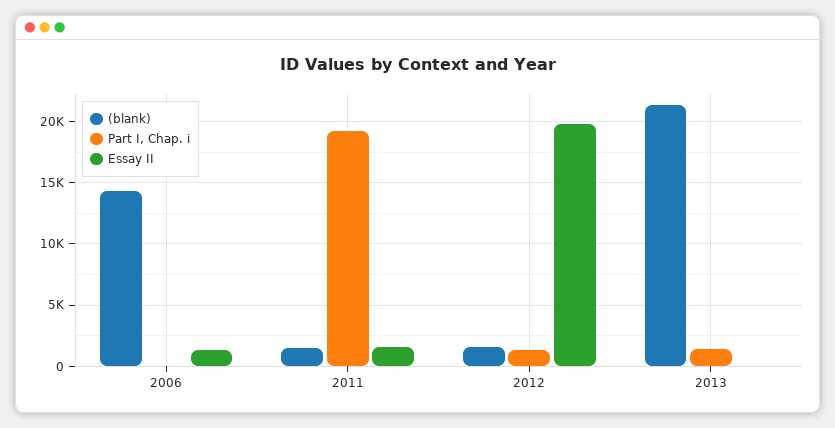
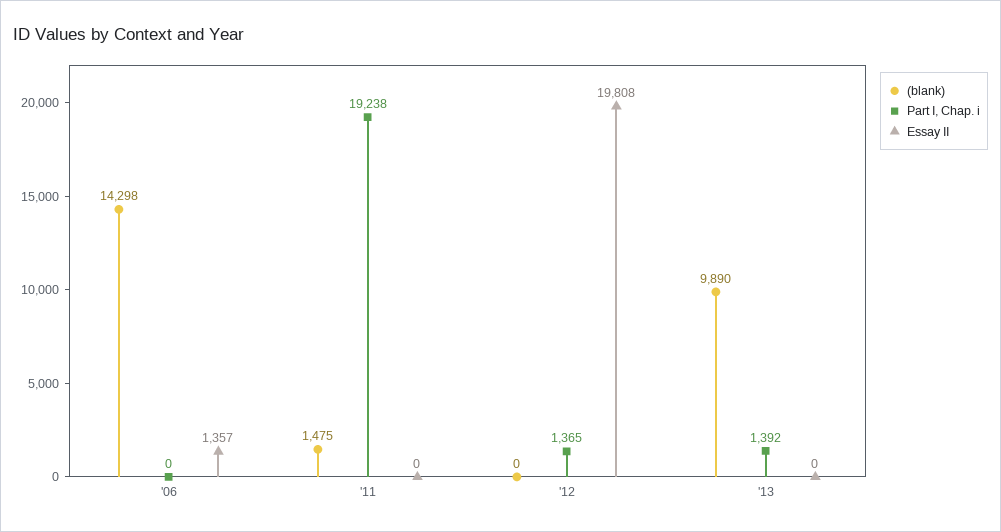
Essay II, 2011: 1500 -> 0
(blank), 2012: 1500 -> 0
(blank), 2013: 21500 -> 9890

